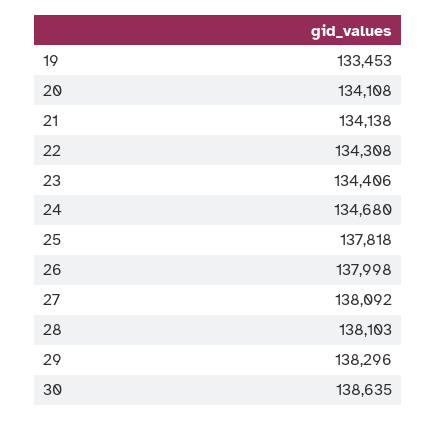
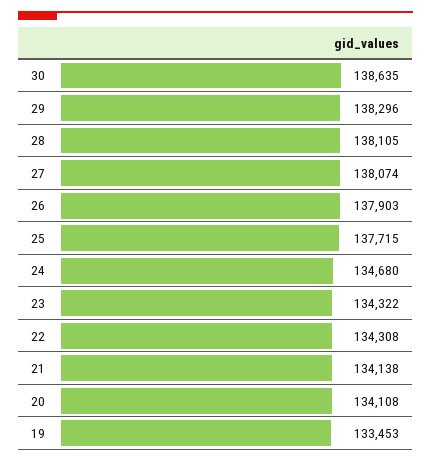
23: 134406 -> 134322
25: 137818 -> 137715
26: 137998 -> 137903
27: 138092 -> 138074
28: 138103 -> 138105

